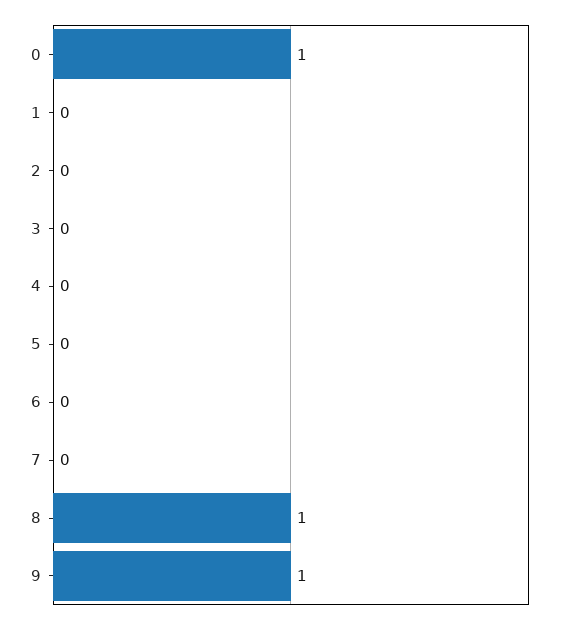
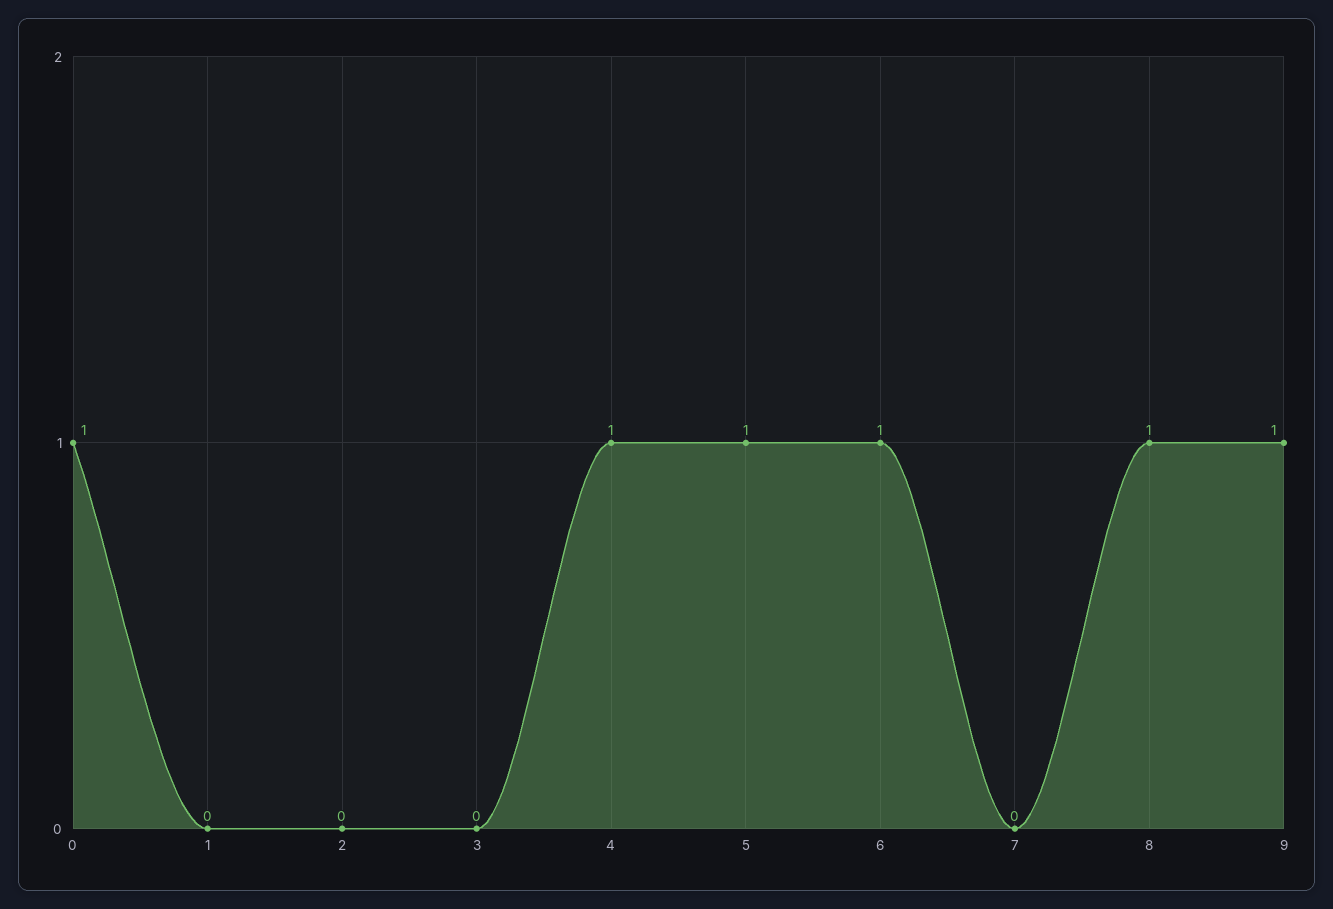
4: 0 -> 1
5: 0 -> 1
6: 0 -> 1

